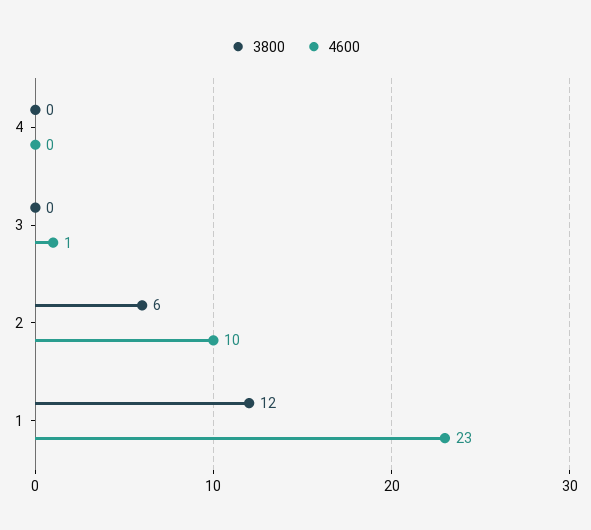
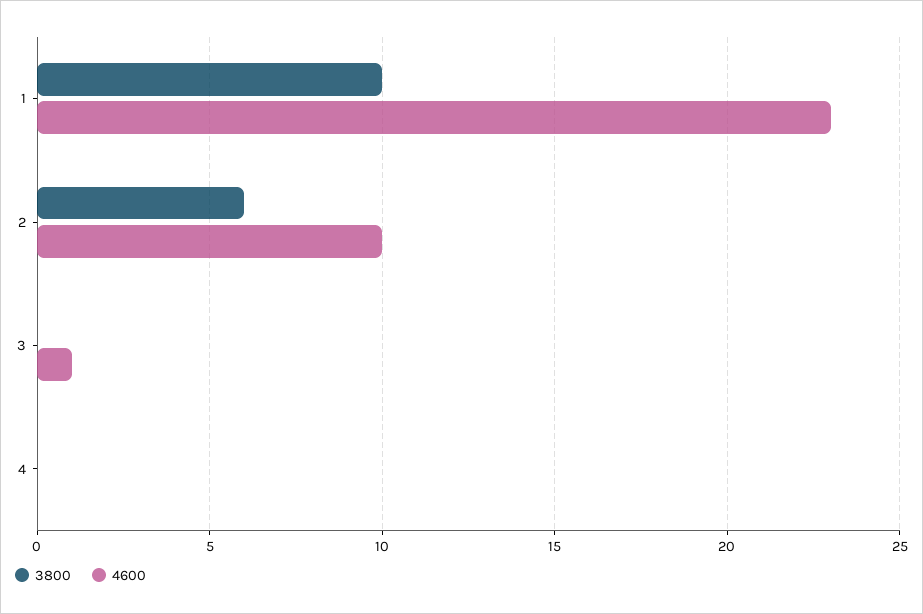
3800, 1: 12 -> 10

